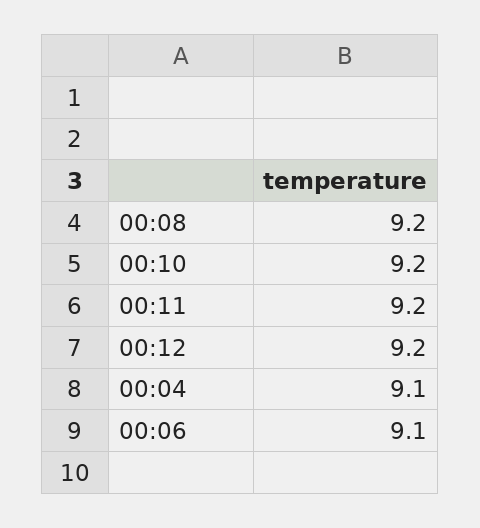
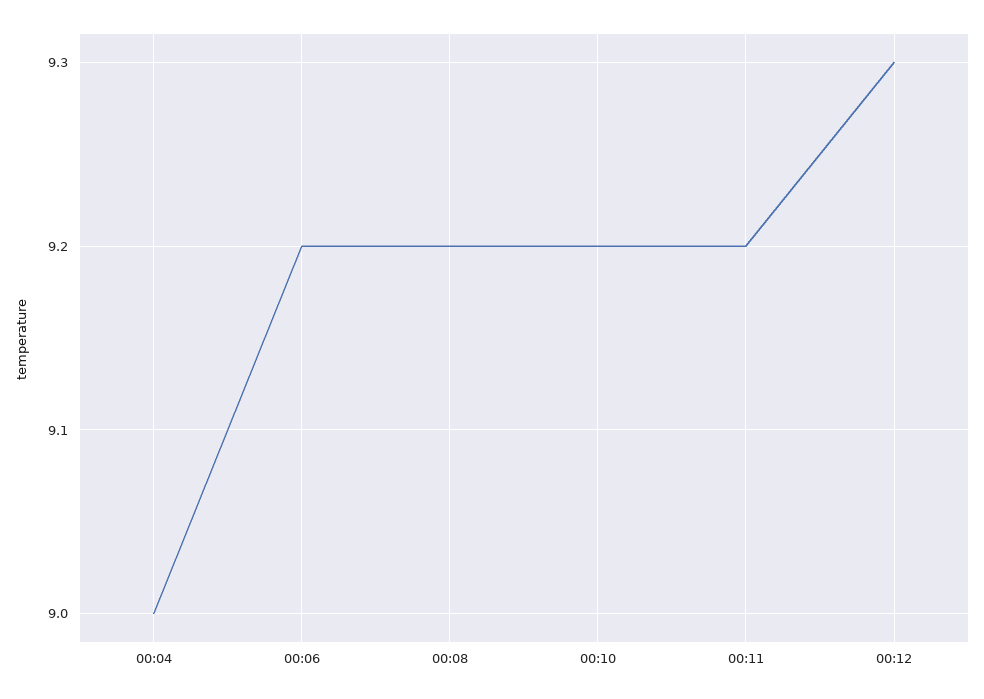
00:12: 9.2 -> 9.3
00:04: 9.1 -> 9
00:06: 9.1 -> 9.2

